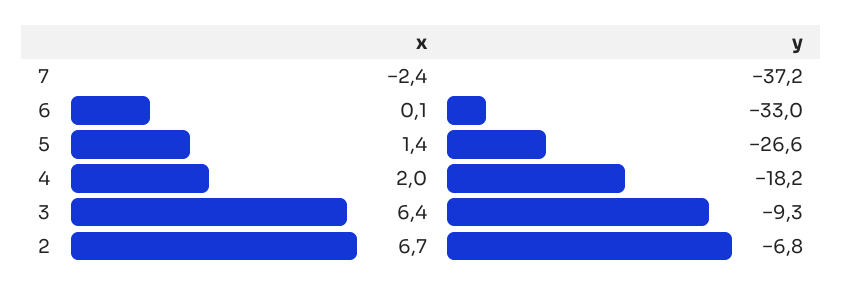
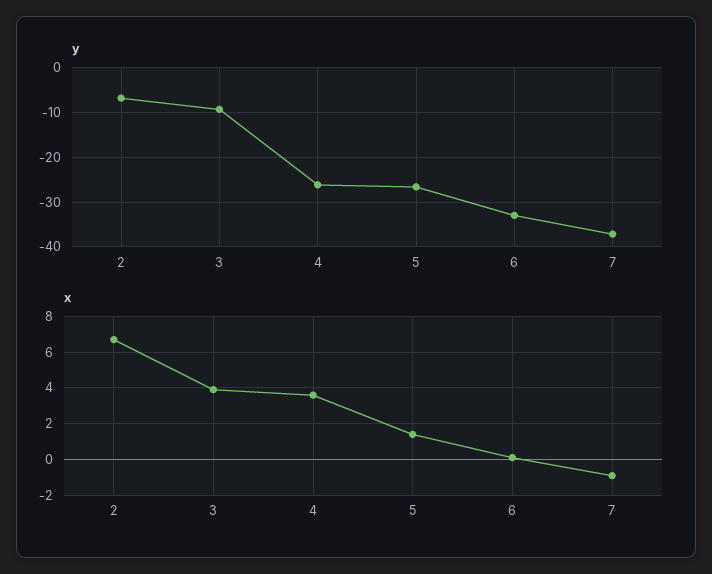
x, 7: -2.4 -> -1
x, 4: 2 -> 3.5
y, 4: -18.2 -> -26
x, 3: 6.4 -> 4

